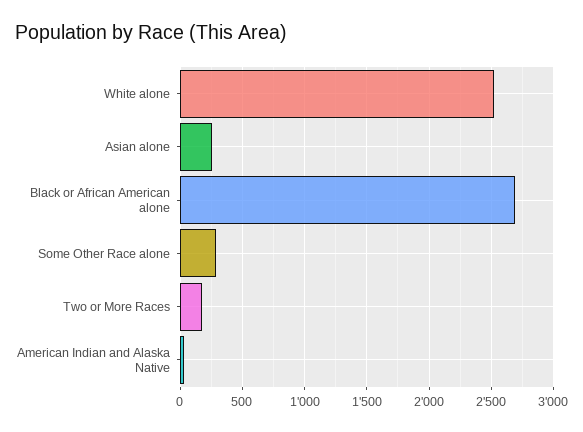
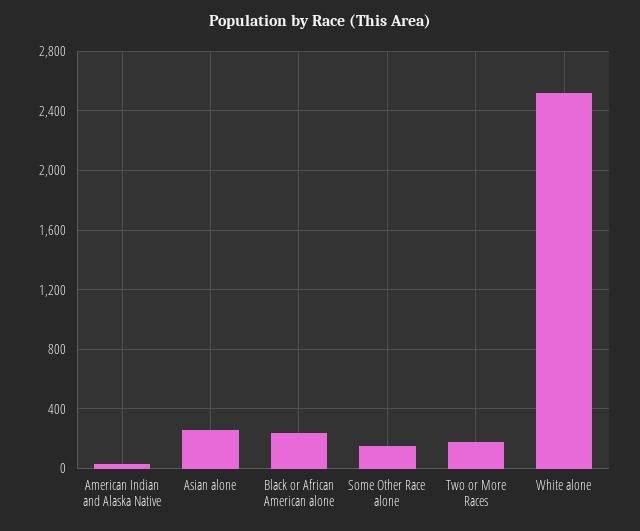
Black or African American alone: 2700 -> 250
Some Other Race alone: 300 -> 150

